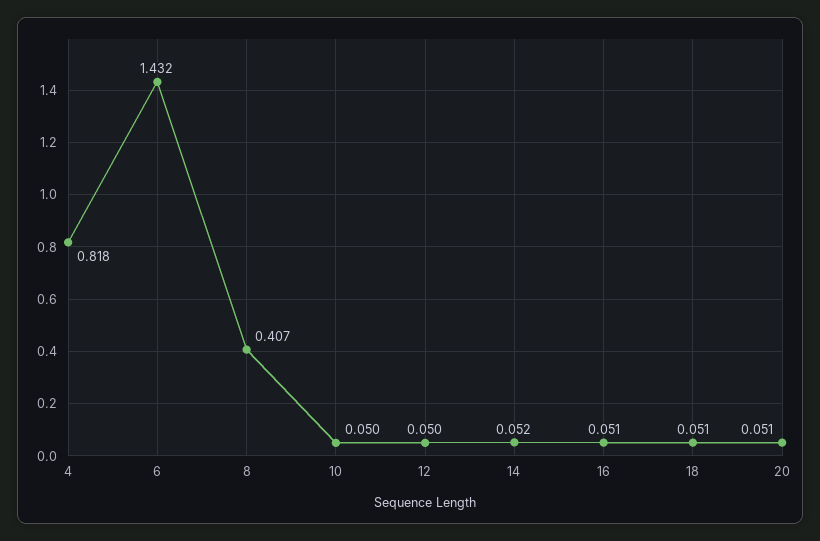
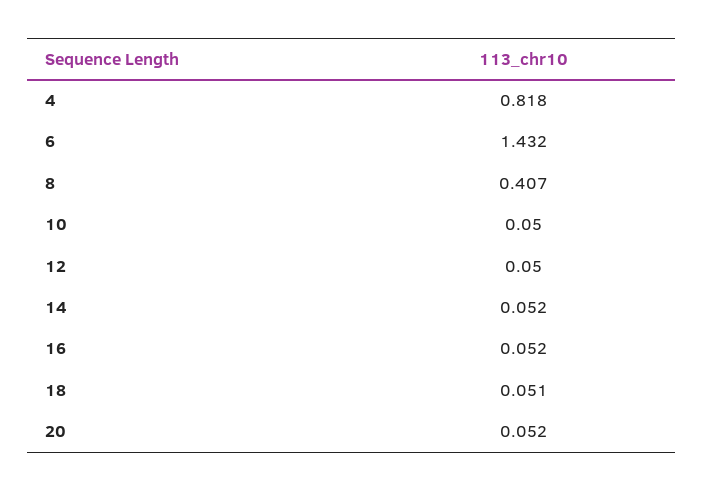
16: 0.051 -> 0.052
20: 0.051 -> 0.052

